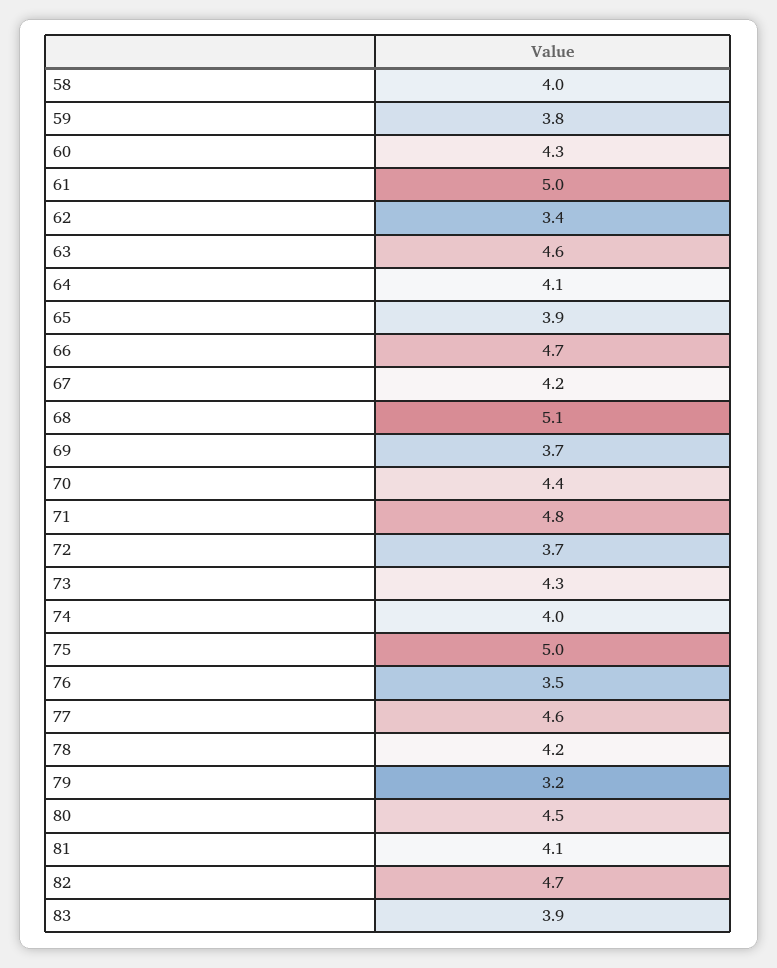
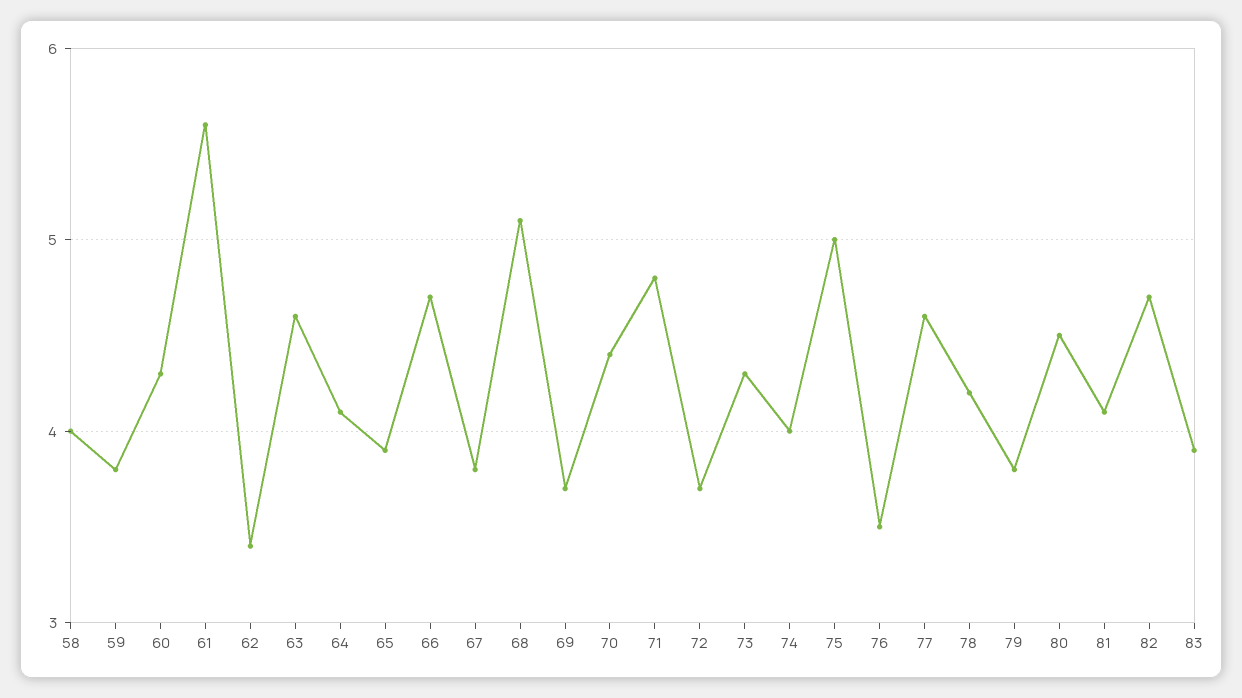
61: 5 -> 5.6
67: 4.2 -> 3.8
79: 3.2 -> 3.8

